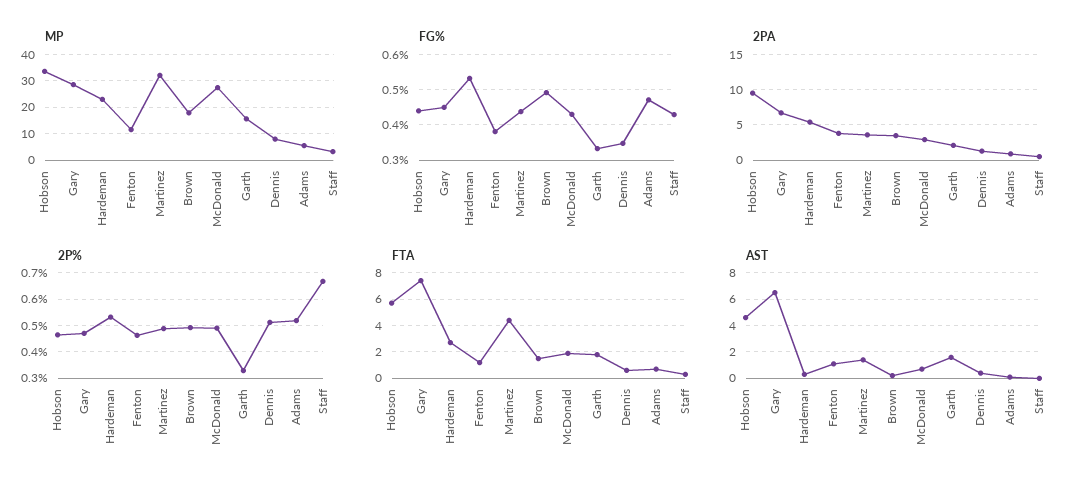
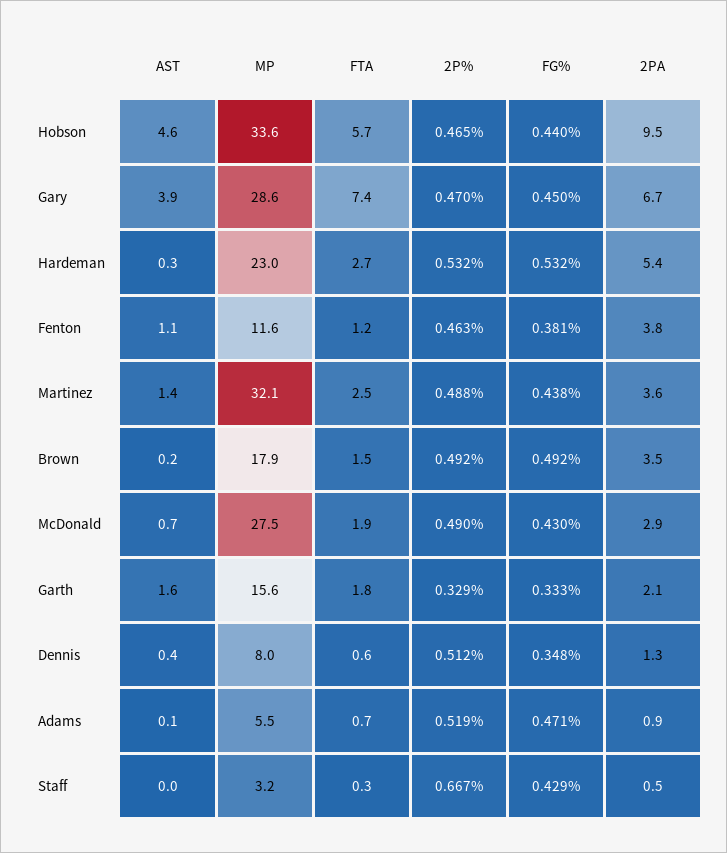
FTA, Martinez: 4.5 -> 2.5
AST, Gary: 6.5 -> 3.9

